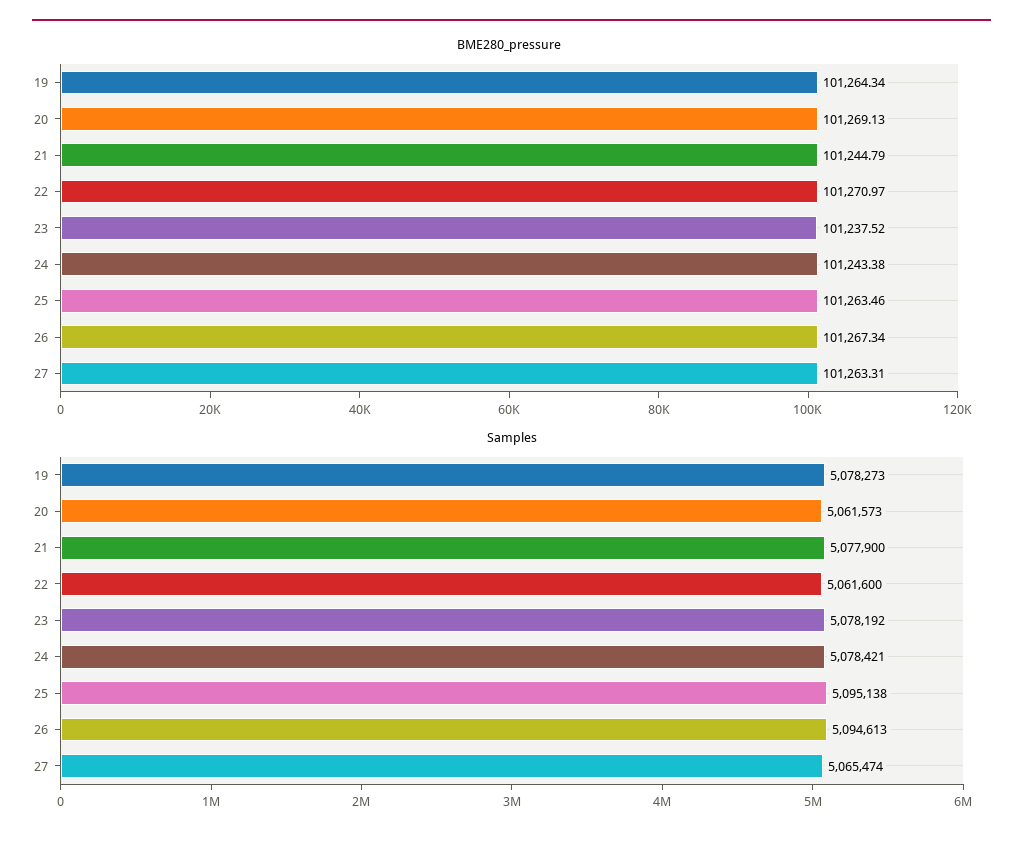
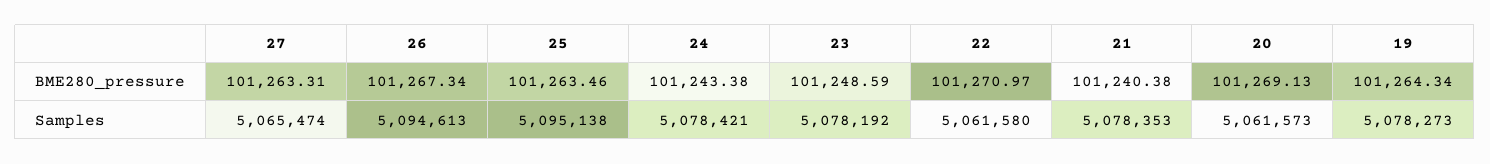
BME280_pressure, 21: 101244.79 -> 101240.38
BME280_pressure, 23: 101237.52 -> 101248.59
Samples, 21: 5077900 -> 5078353
Samples, 22: 5061600 -> 5061580

